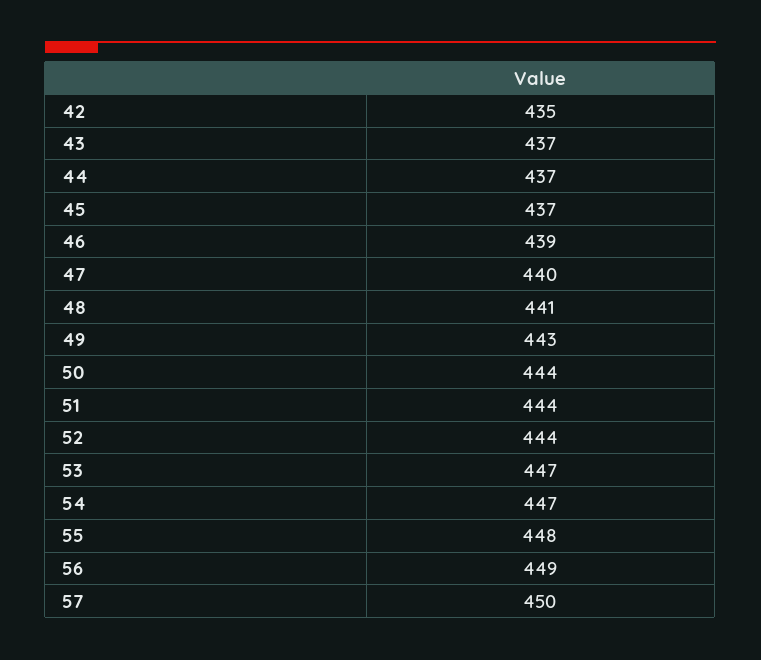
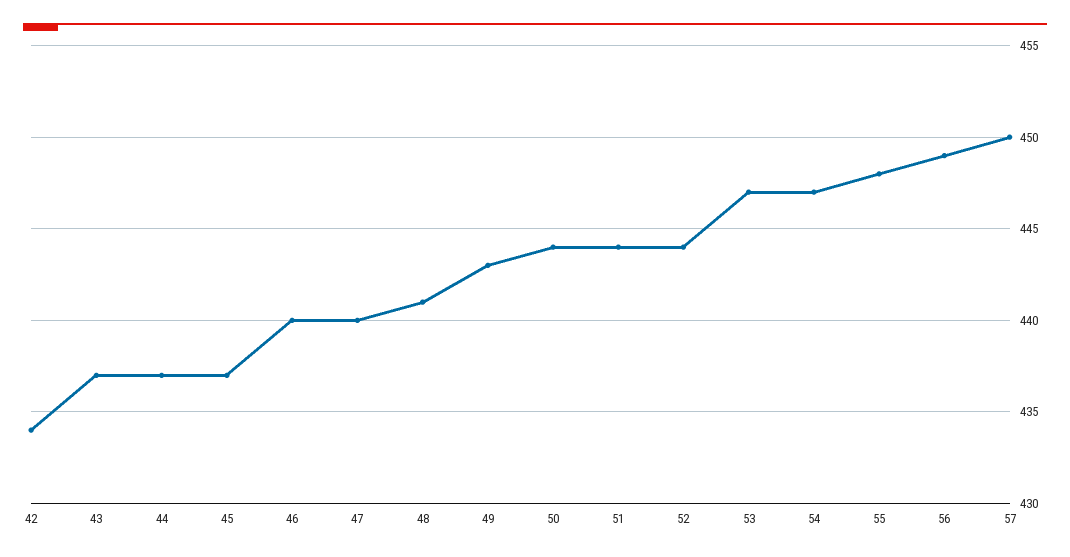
42: 435 -> 434
46: 439 -> 440

